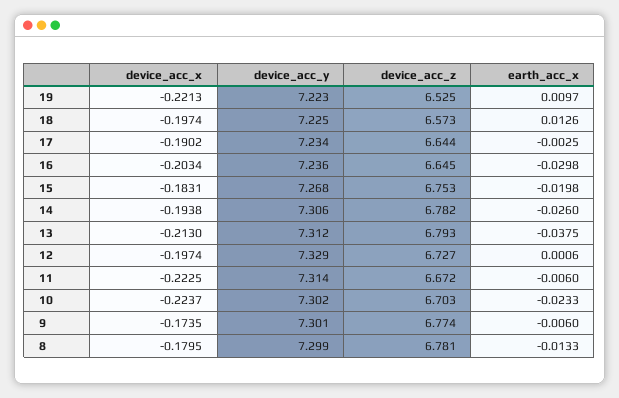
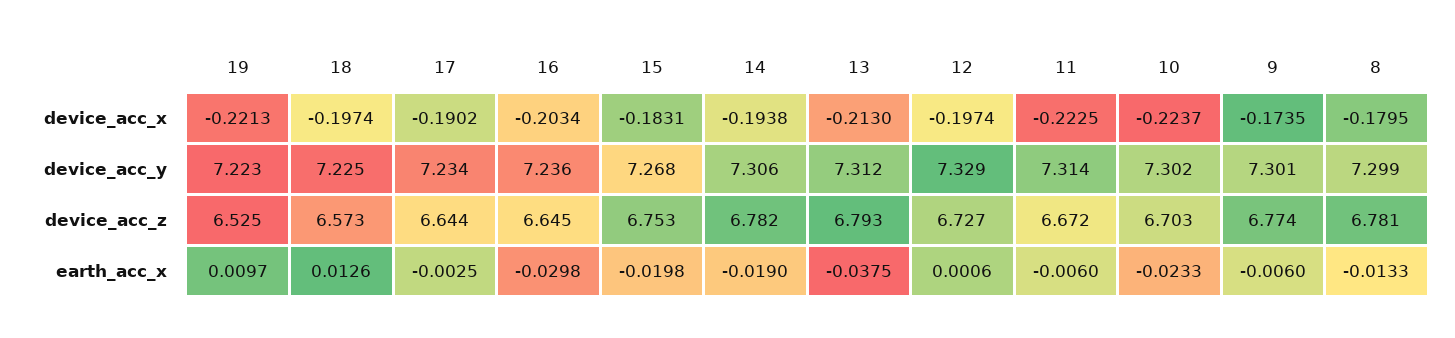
earth_acc_x, 14: -0.026 -> -0.019

